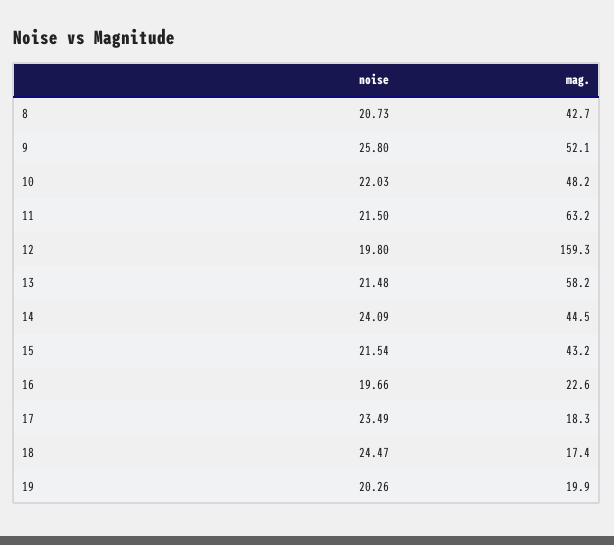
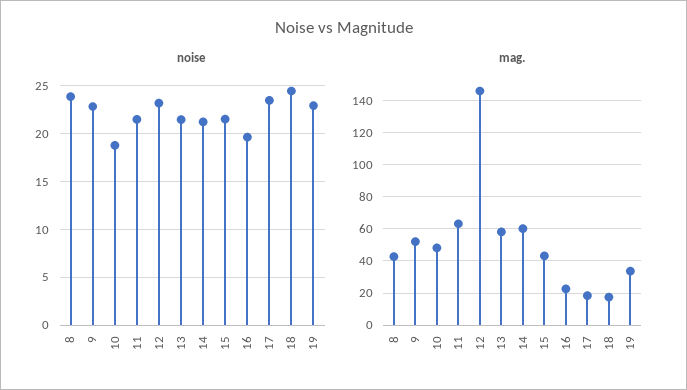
noise, 8: 20.73 -> 24
noise, 9: 25.8 -> 23
noise, 10: 22.03 -> 19
noise, 12: 19.8 -> 23
mag., 12: 159.3 -> 145
noise, 14: 24.09 -> 21
mag., 14: 44.5 -> 60
noise, 19: 20.26 -> 23
mag., 19: 19.9 -> 35

